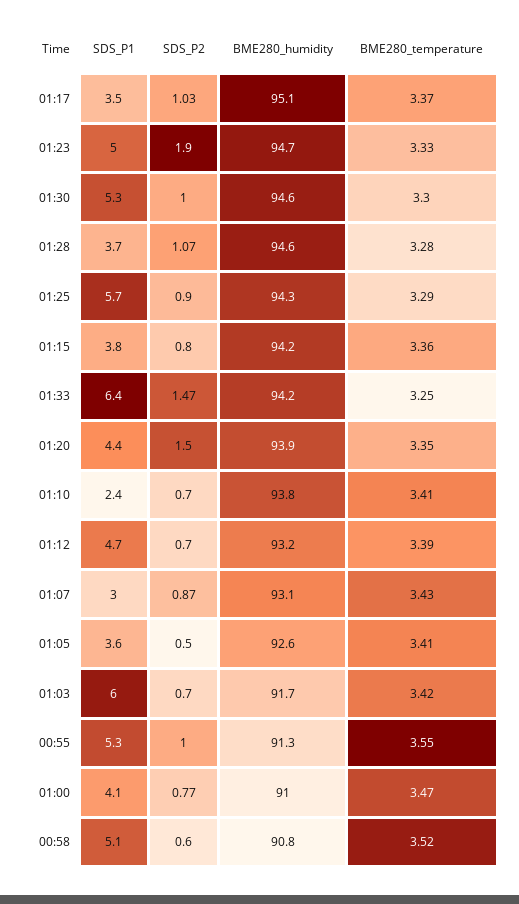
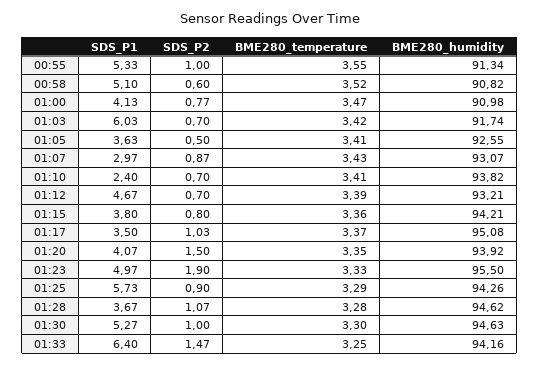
BME280_humidity, 01:23: 94.7 -> 95.5
SDS_P1, 01:20: 4.4 -> 4.07

